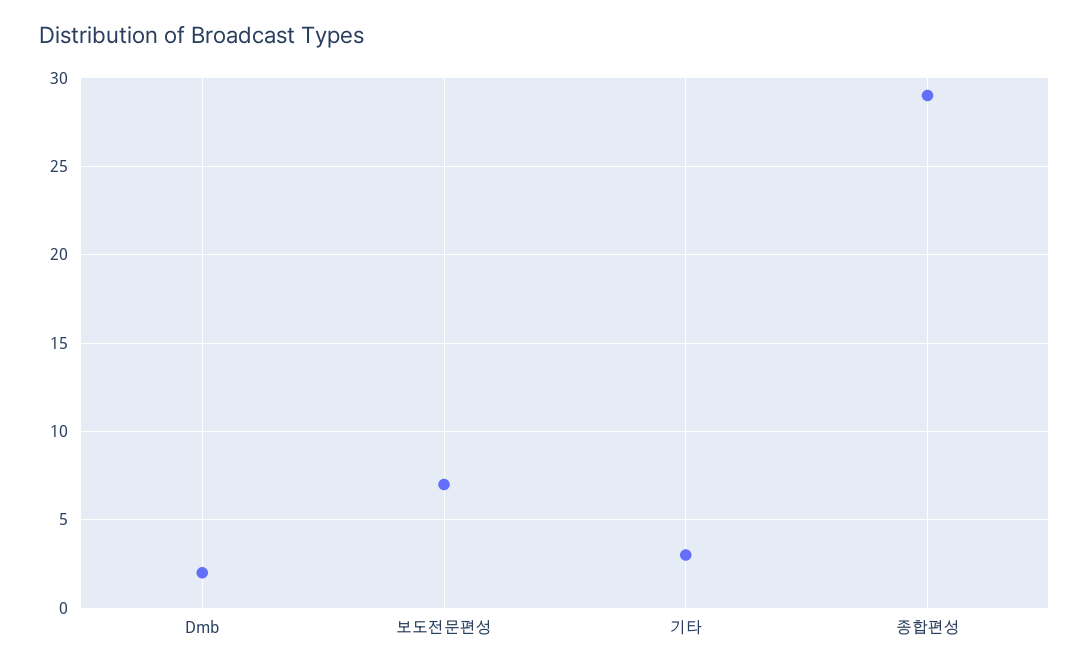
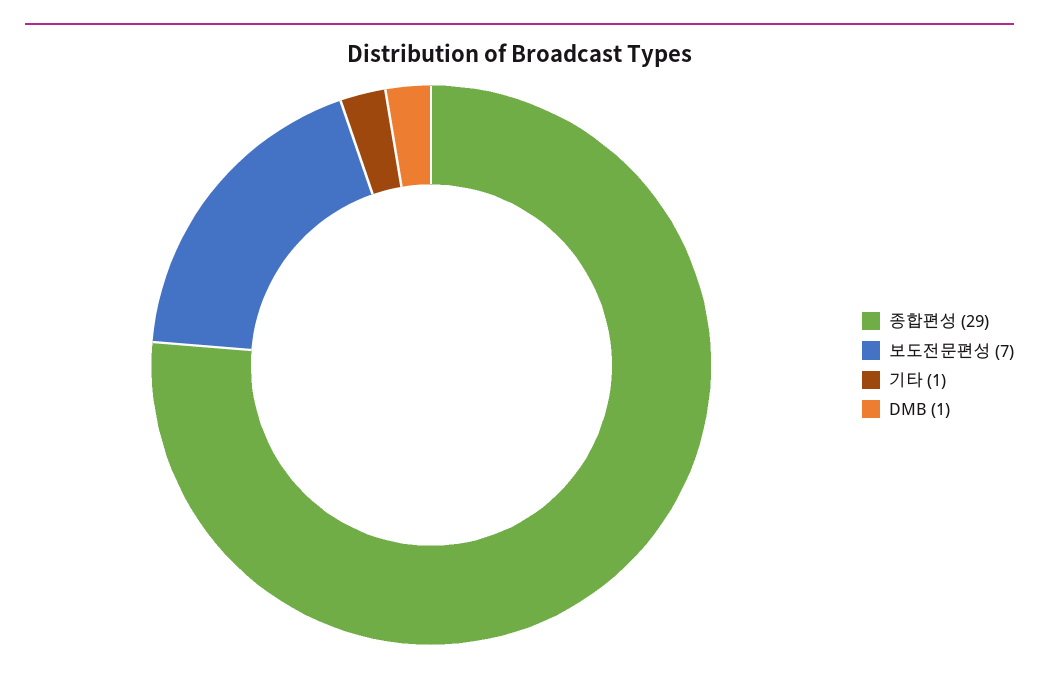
Dmb: 2 -> 1
기타: 3 -> 1

